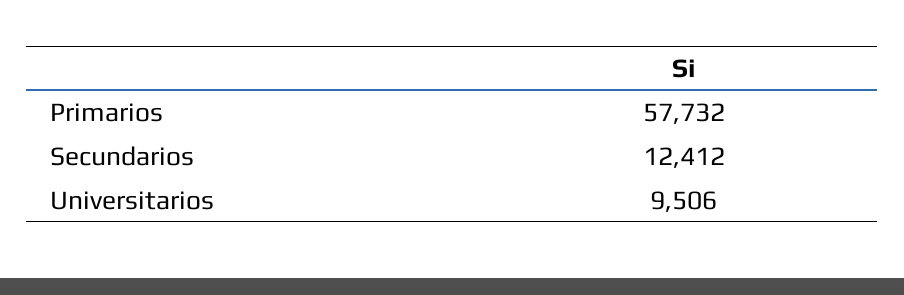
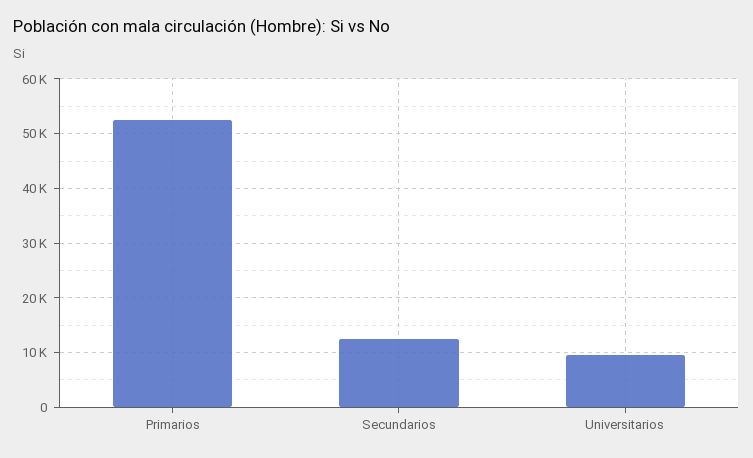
Primarios: 57732 -> 52000

